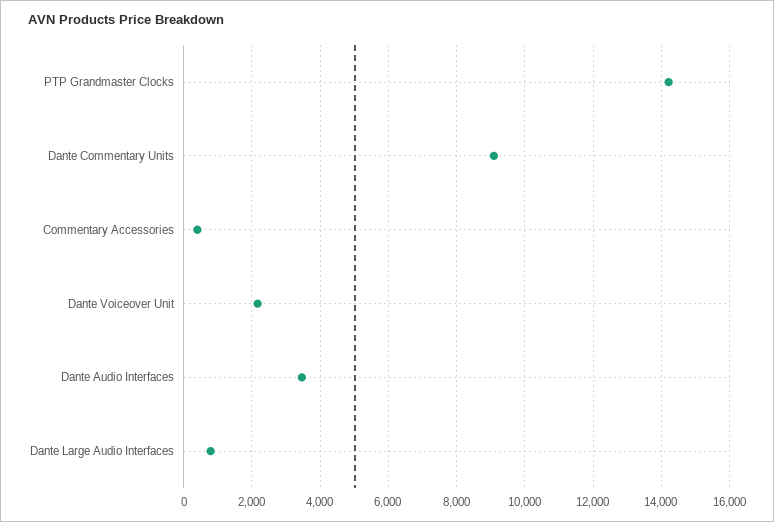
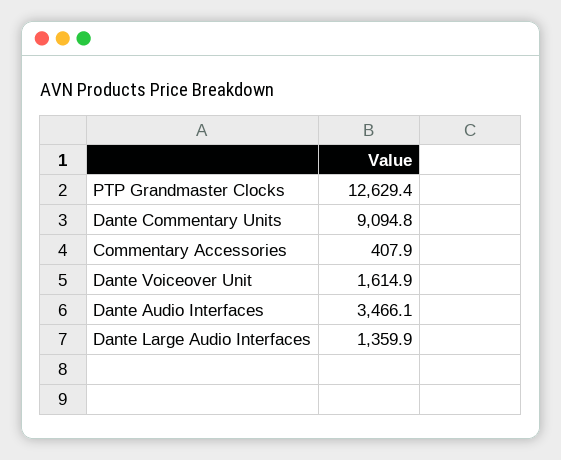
PTP Grandmaster Clocks: 14200 -> 12629.4
Dante Voiceover Unit: 2200 -> 1614.9
Dante Large Audio Interfaces: 800 -> 1359.9

